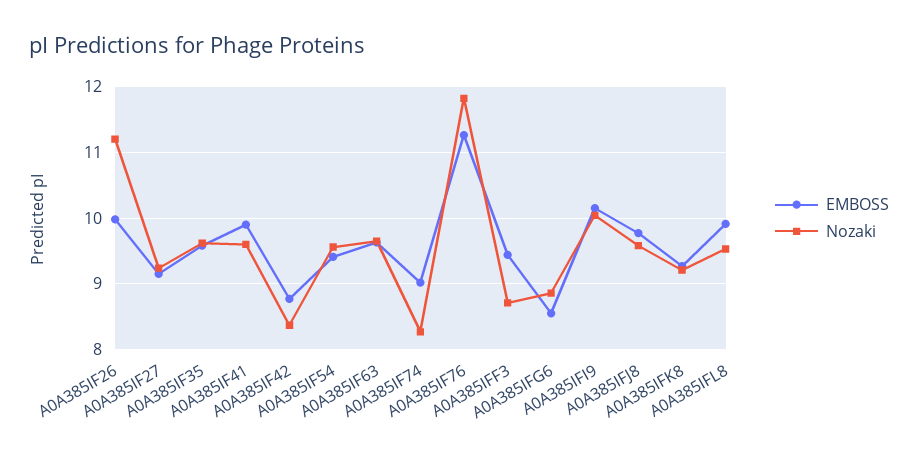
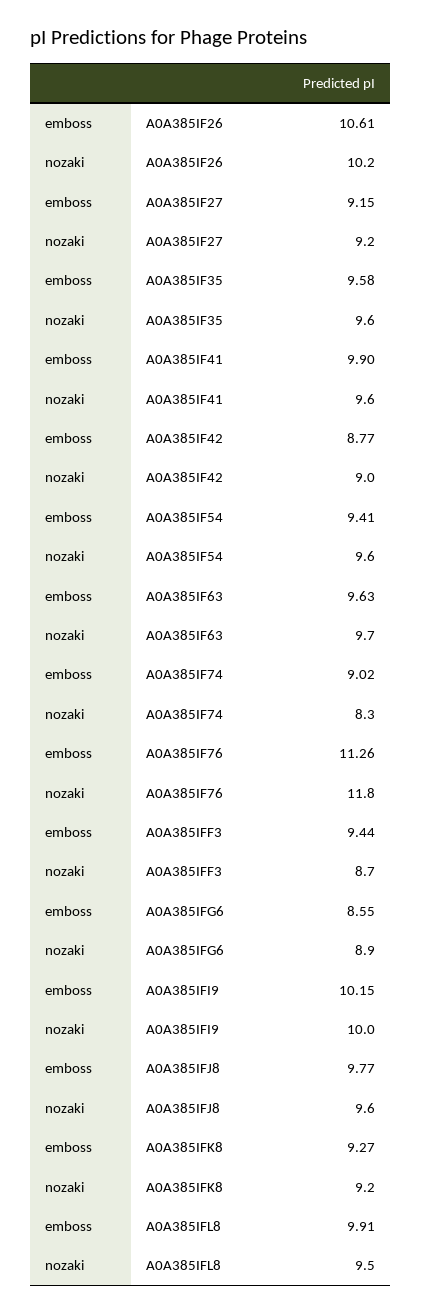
EMBOSS, A0A385IF26: 10 -> 10.61
Nozaki, A0A385IF26: 11.2 -> 10.2
Nozaki, A0A385IF42: 8.4 -> 9

